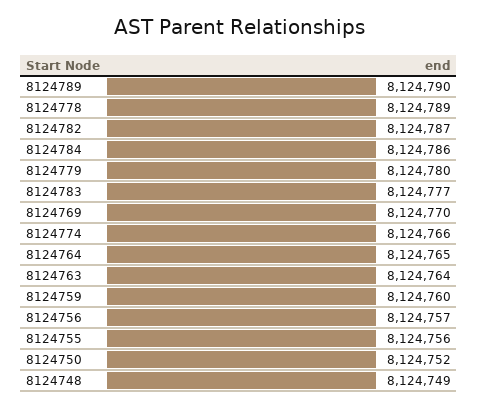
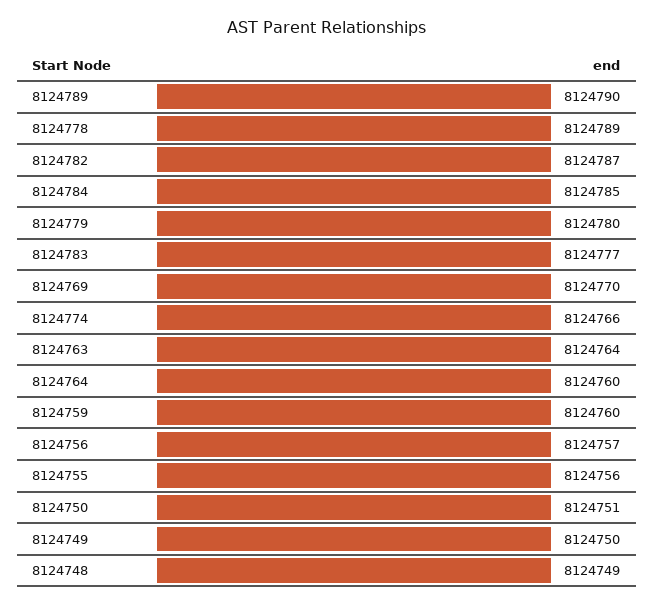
8124784: 8124786 -> 8124785
8124764: 8124765 -> 8124760
8124750: 8124752 -> 8124751
8124749: none -> 8124750

